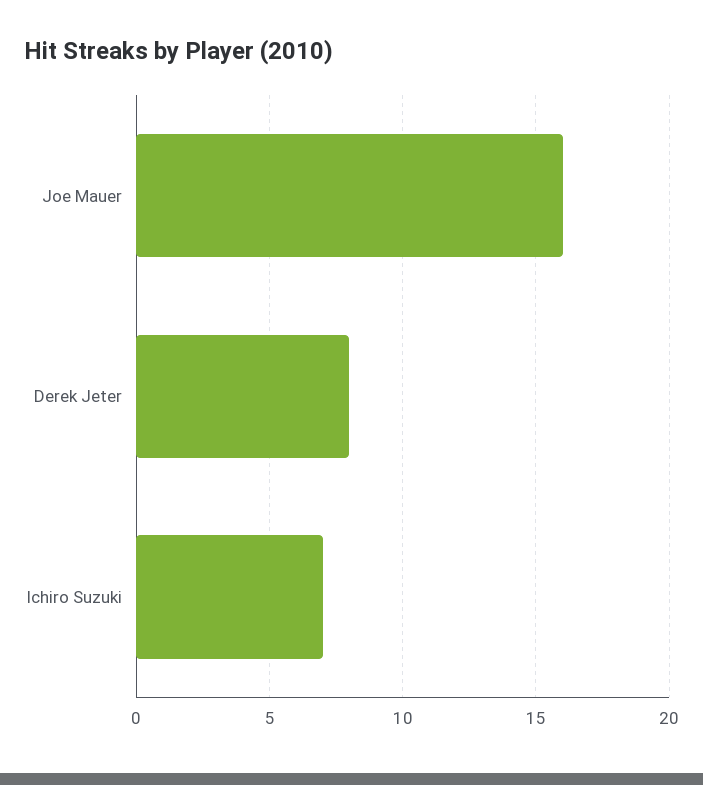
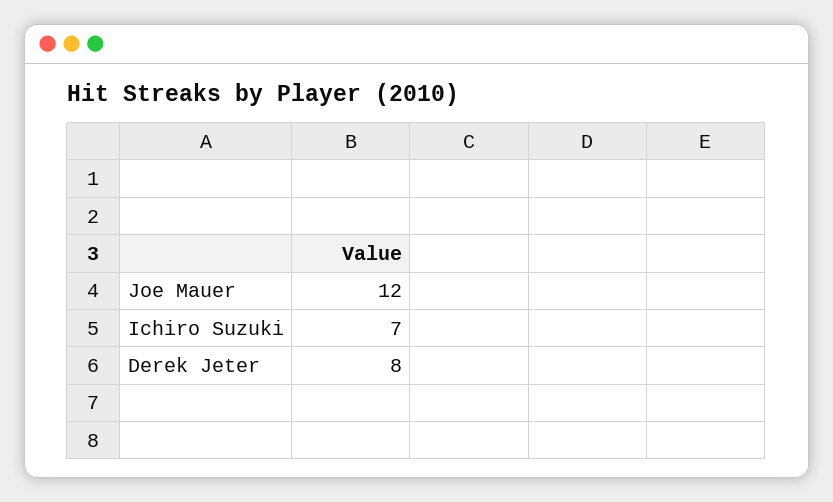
Joe Mauer: 16 -> 12

